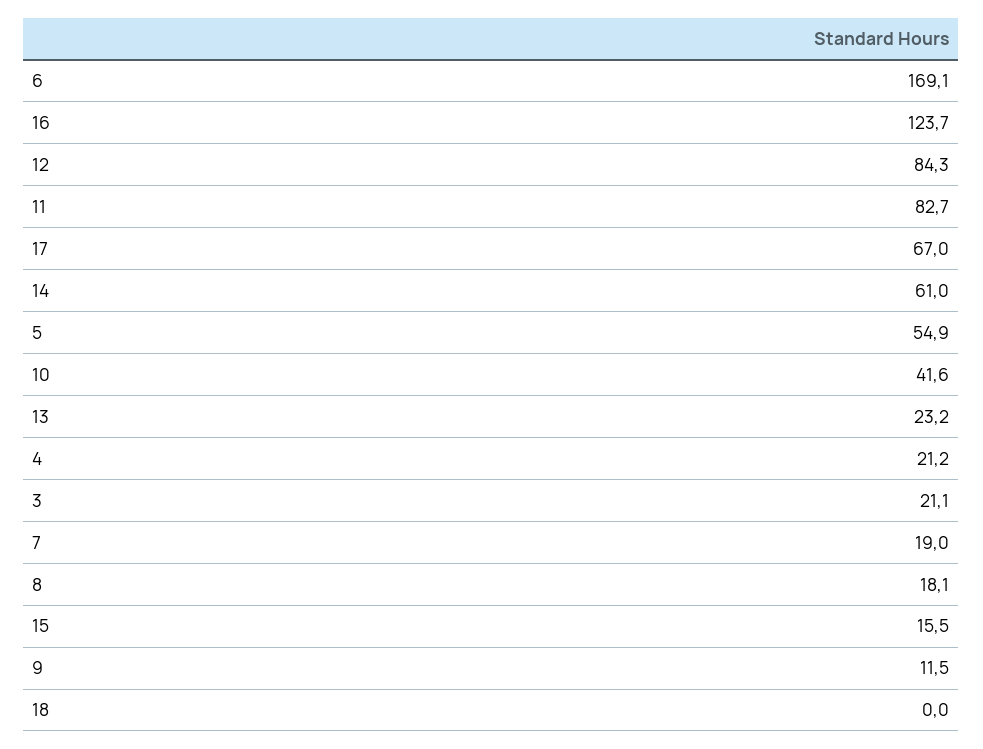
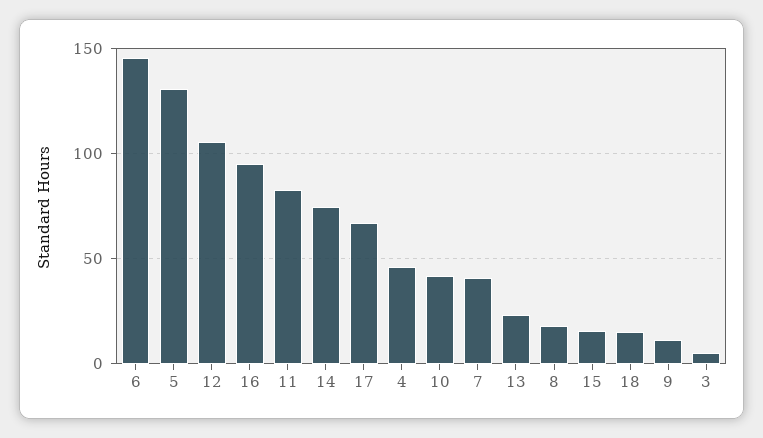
6: 169.1 -> 145
16: 123.7 -> 95
12: 84.3 -> 105
14: 61 -> 75
5: 54.9 -> 130
4: 21.2 -> 45
3: 21.1 -> 5
7: 19 -> 40
18: 0 -> 15

